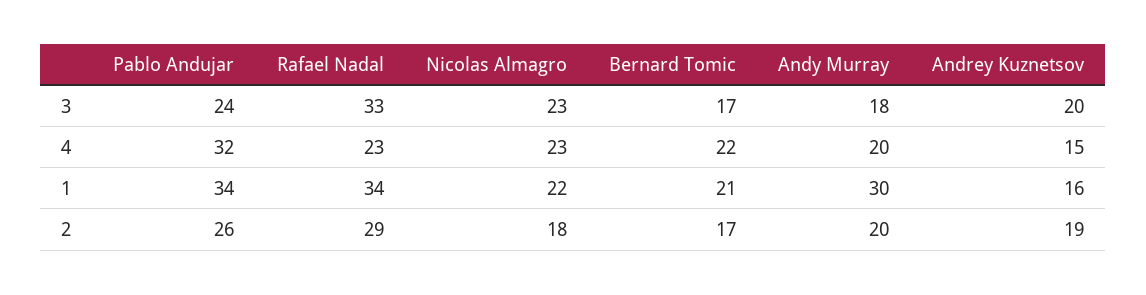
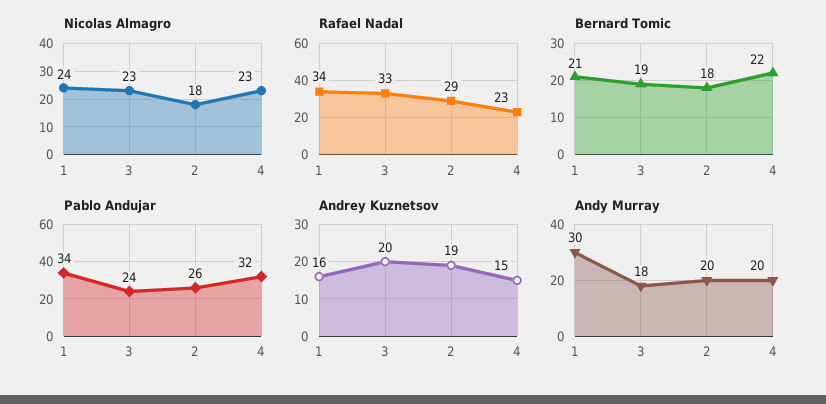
Bernard Tomic, 3: 17 -> 19
Nicolas Almagro, 1: 22 -> 24
Bernard Tomic, 2: 17 -> 18

